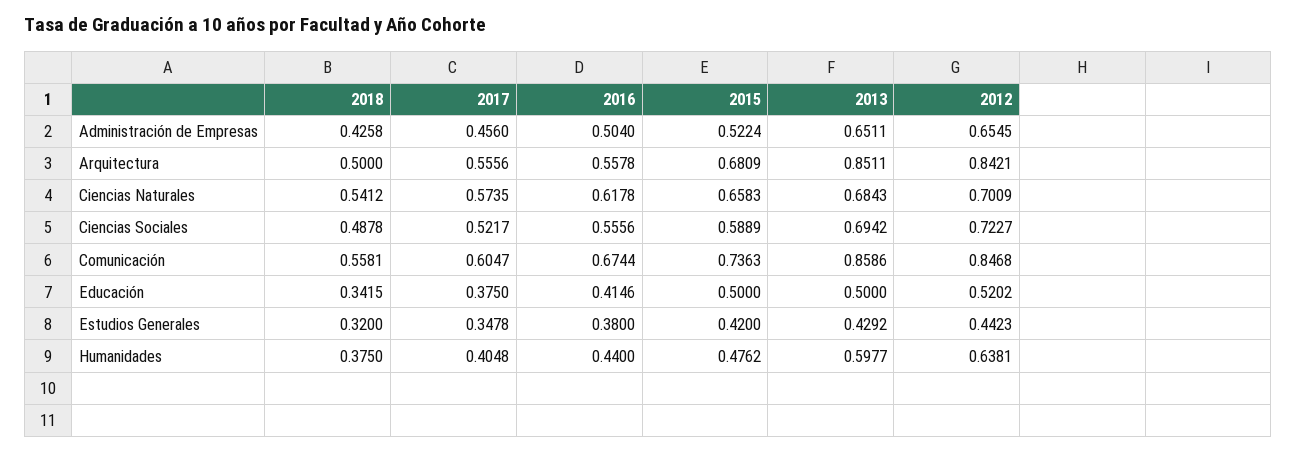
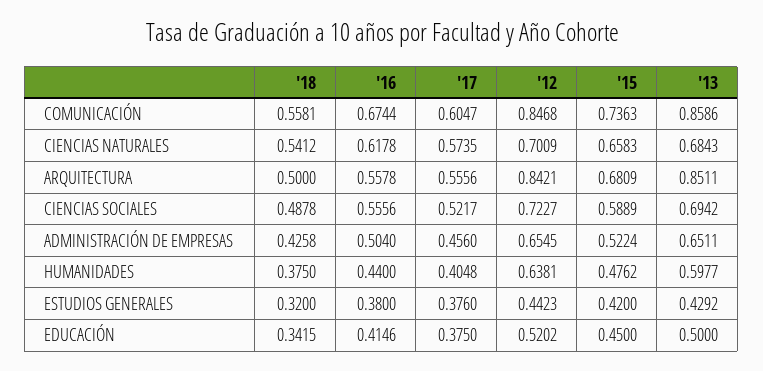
2015, Educación: 0.5 -> 0.45
2017, Estudios Generales: 0.3478 -> 0.376

